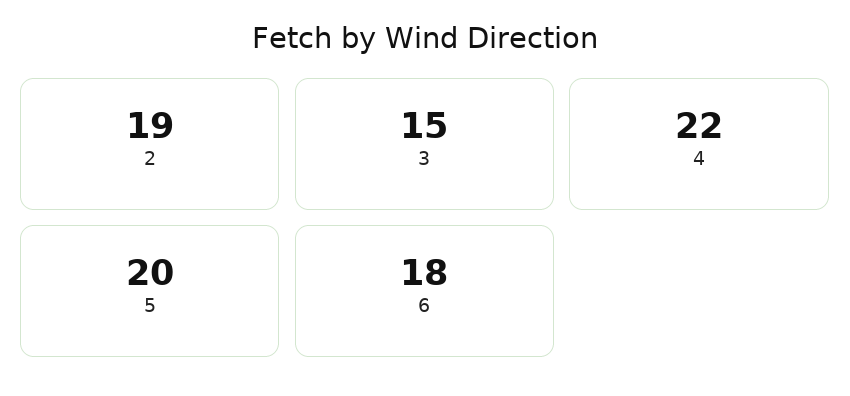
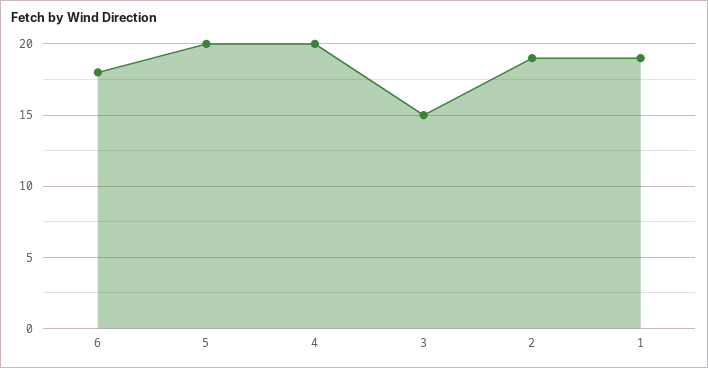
4: 22 -> 20
1: none -> 19

